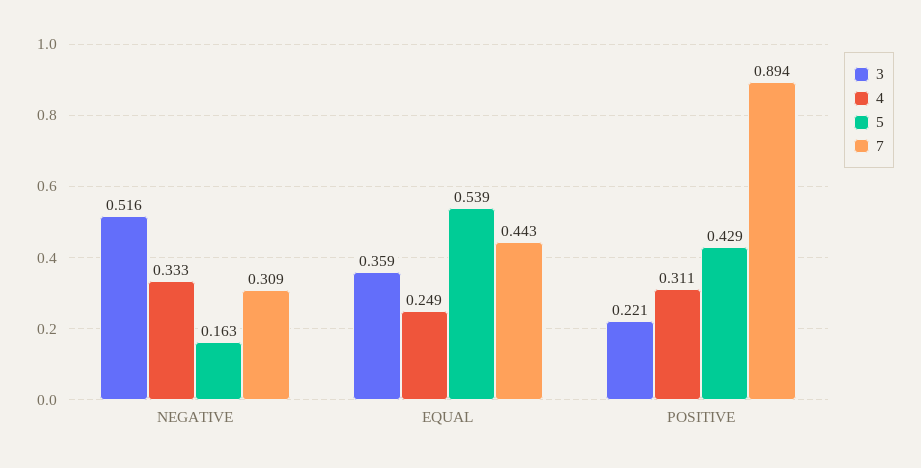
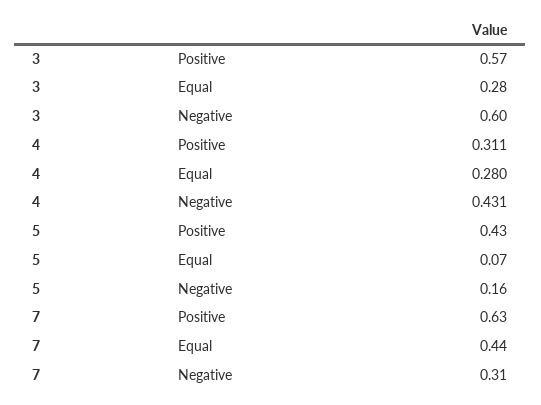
3, NEGATIVE: 0.516 -> 0.6
4, NEGATIVE: 0.333 -> 0.431
3, EQUAL: 0.359 -> 0.28
4, EQUAL: 0.249 -> 0.28
5, EQUAL: 0.539 -> 0.07
3, POSITIVE: 0.221 -> 0.57
7, POSITIVE: 0.894 -> 0.63

